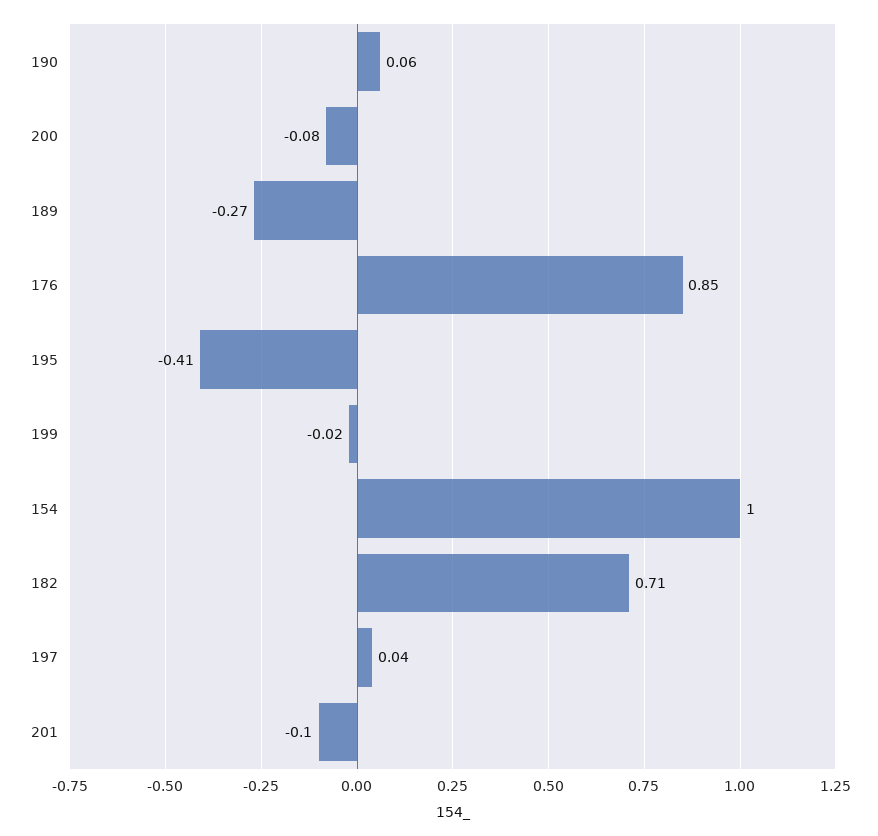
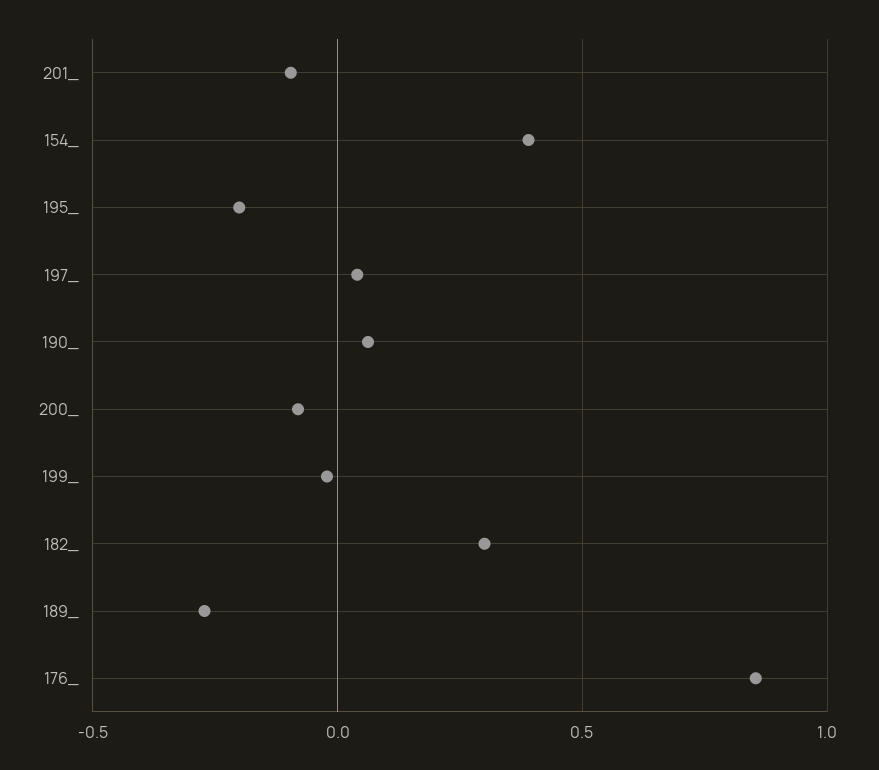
195: -0.41 -> -0.2
154: 1 -> 0.4
182: 0.71 -> 0.3

